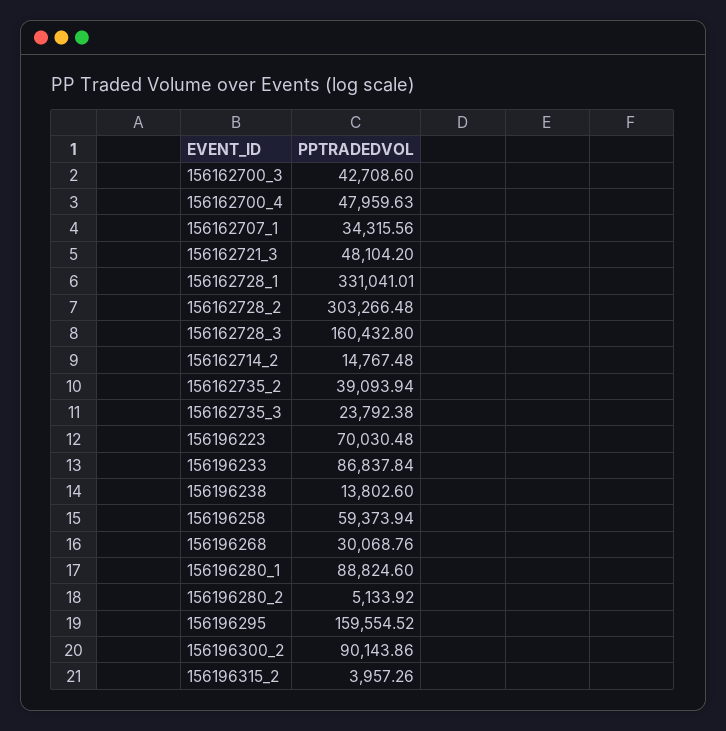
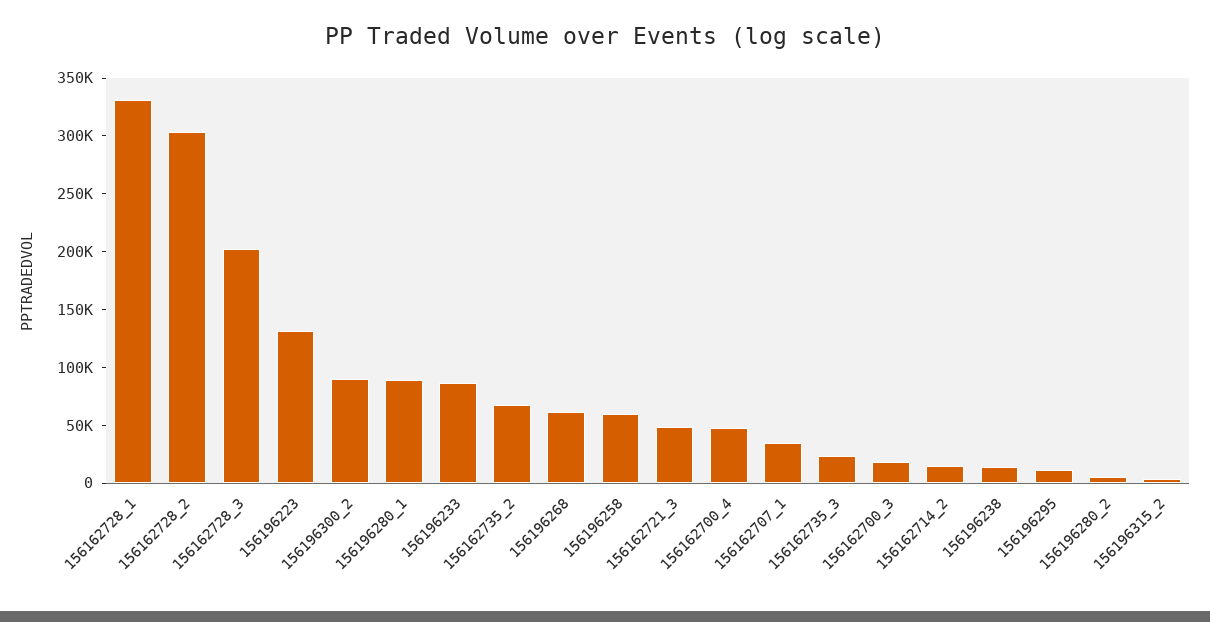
156162700_3: 42708.6 -> 20000
156162728_3: 160432.8 -> 200000
156162735_2: 39093.94 -> 70000
156196223: 70030.48 -> 130000
156196268: 30068.76 -> 60000
156196295: 159554.52 -> 10000

